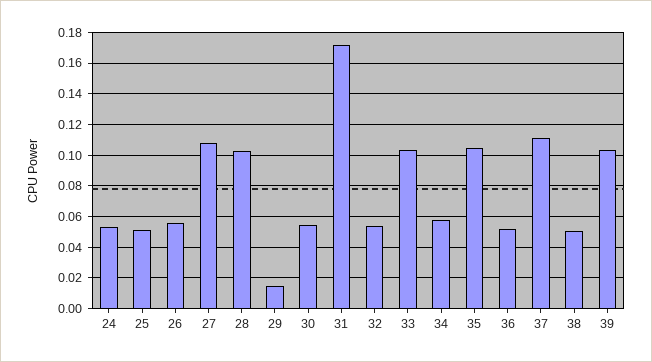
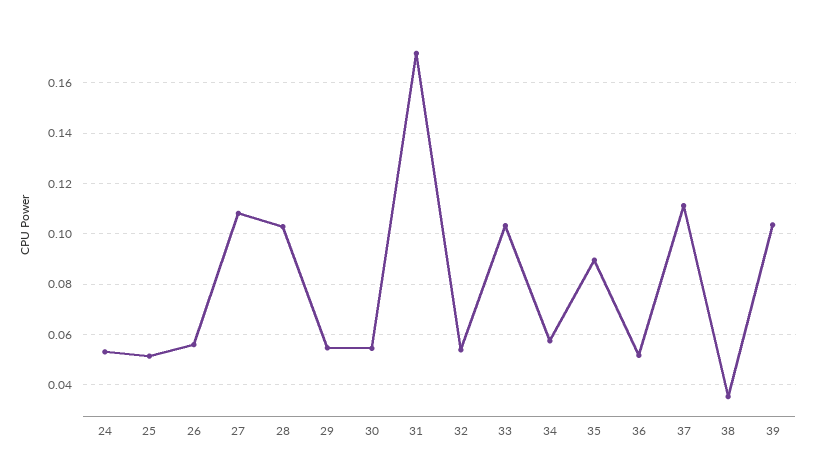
29: 0.015 -> 0.055
35: 0.105 -> 0.09
38: 0.05 -> 0.035

